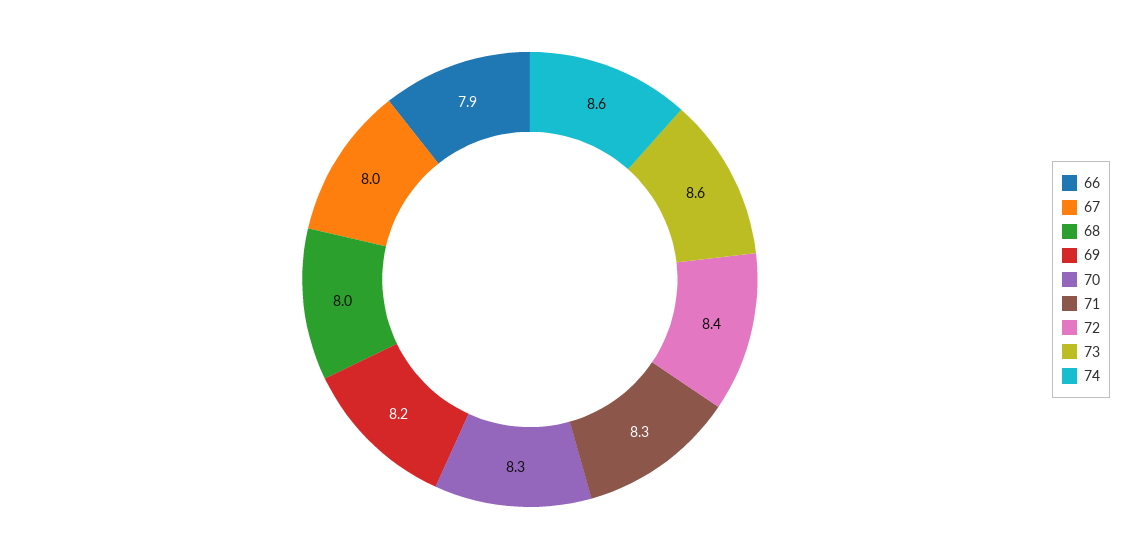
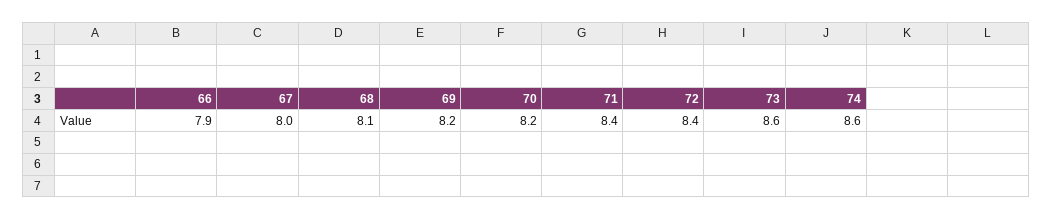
68: 8 -> 8.1
70: 8.3 -> 8.2
71: 8.3 -> 8.4

